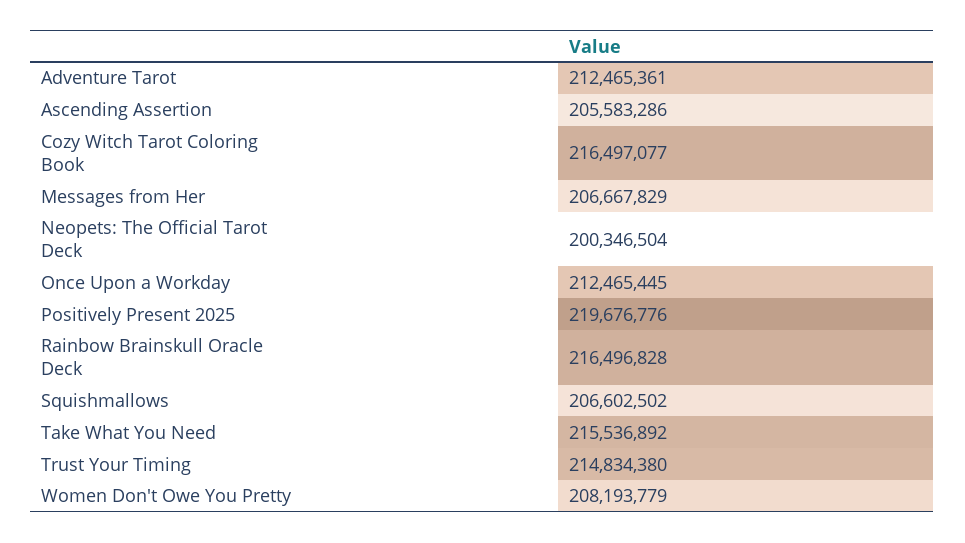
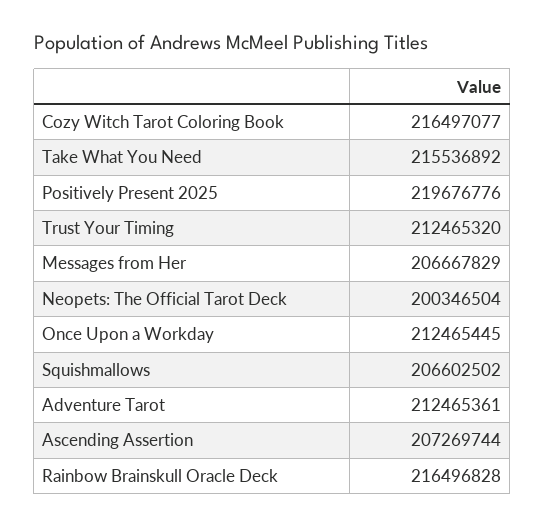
Ascending Assertion: 205583286 -> 207269744
Trust Your Timing: 214834380 -> 212465320
Women Don't Owe You Pretty: 208193779 -> none

